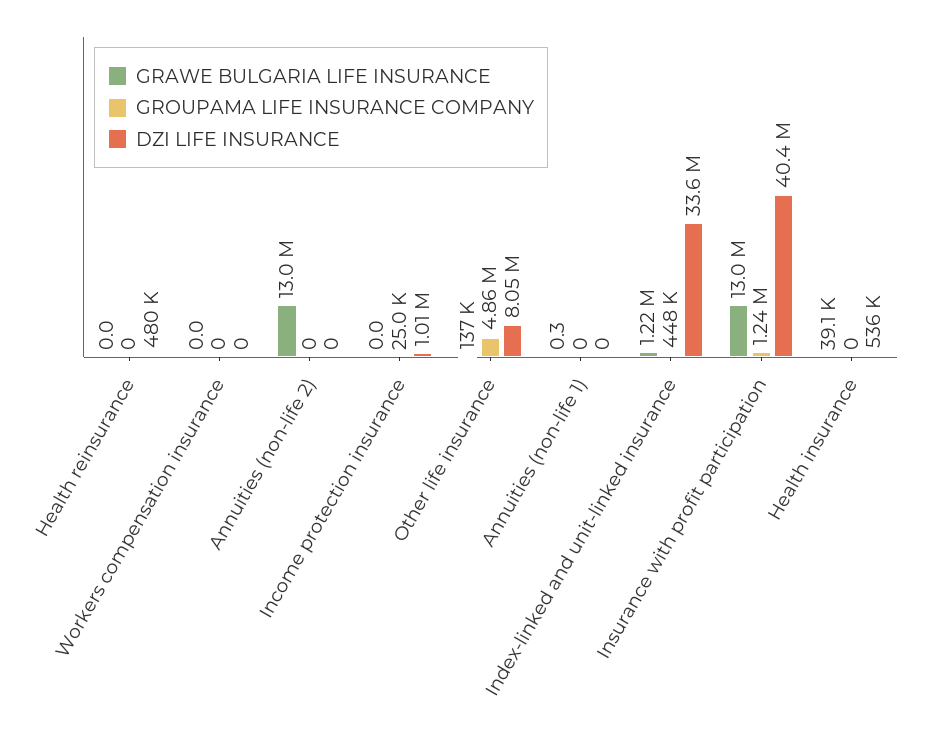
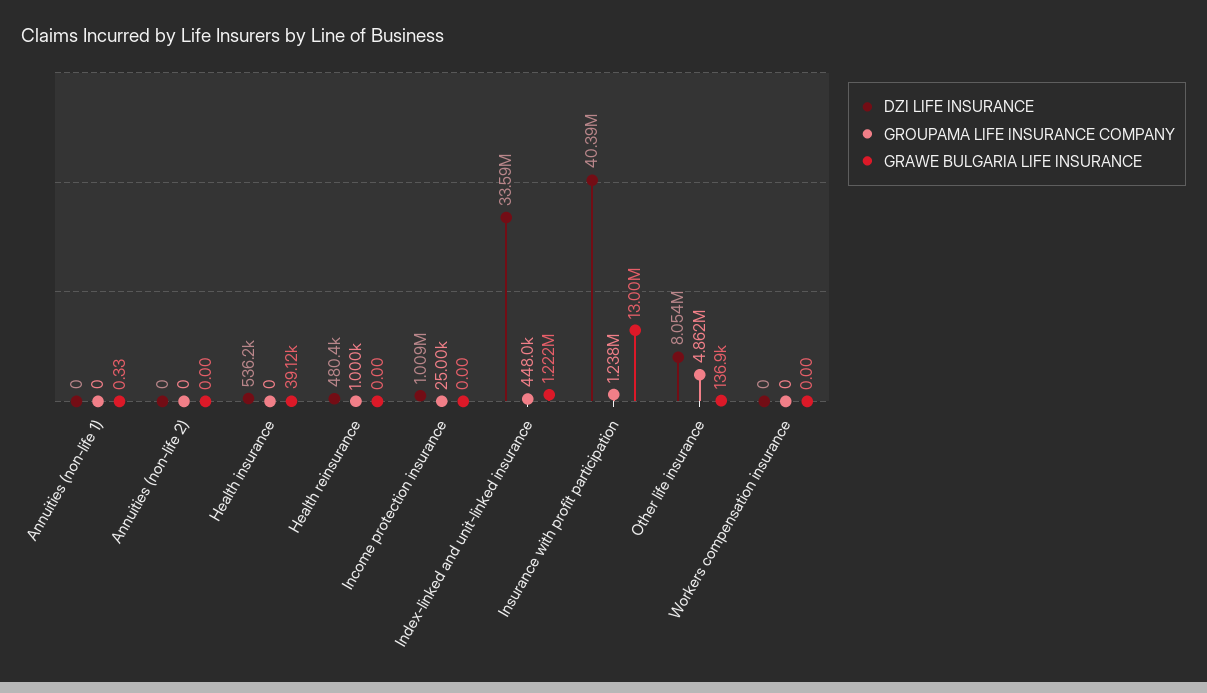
GROUPAMA LIFE INSURANCE COMPANY, Health reinsurance: 0 -> 1000
GRAWE BULGARIA LIFE INSURANCE, Annuities (non-life 2): 13000000 -> 0

